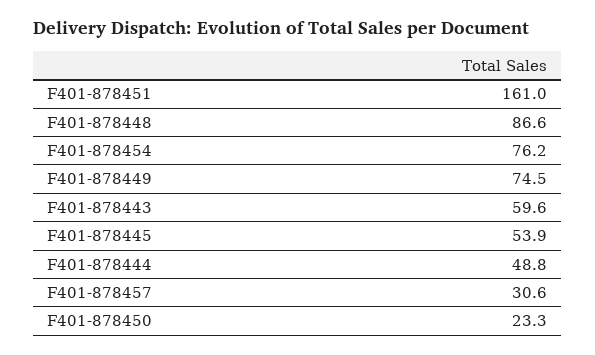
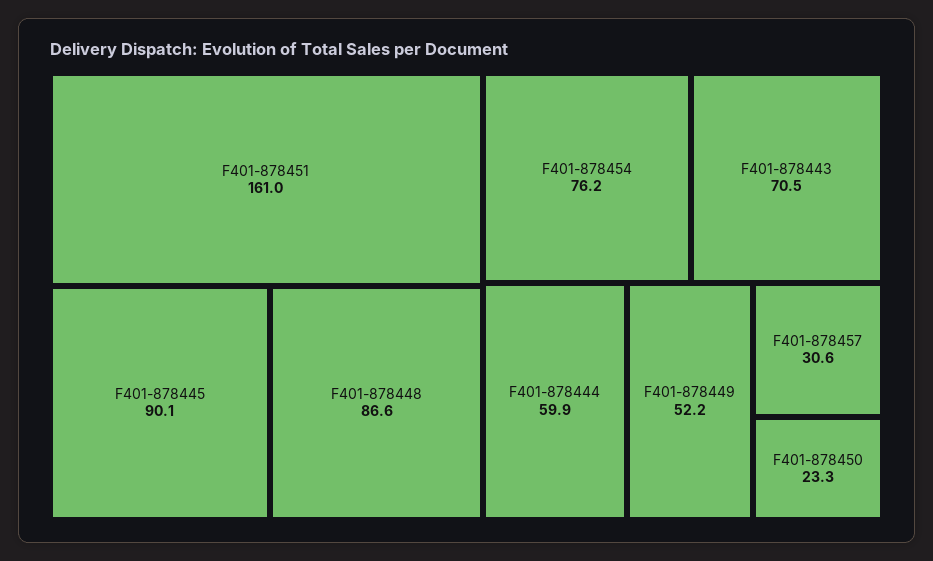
F401-878449: 74.5 -> 52.2
F401-878443: 59.6 -> 70.5
F401-878445: 53.9 -> 90.1
F401-878444: 48.8 -> 59.9

